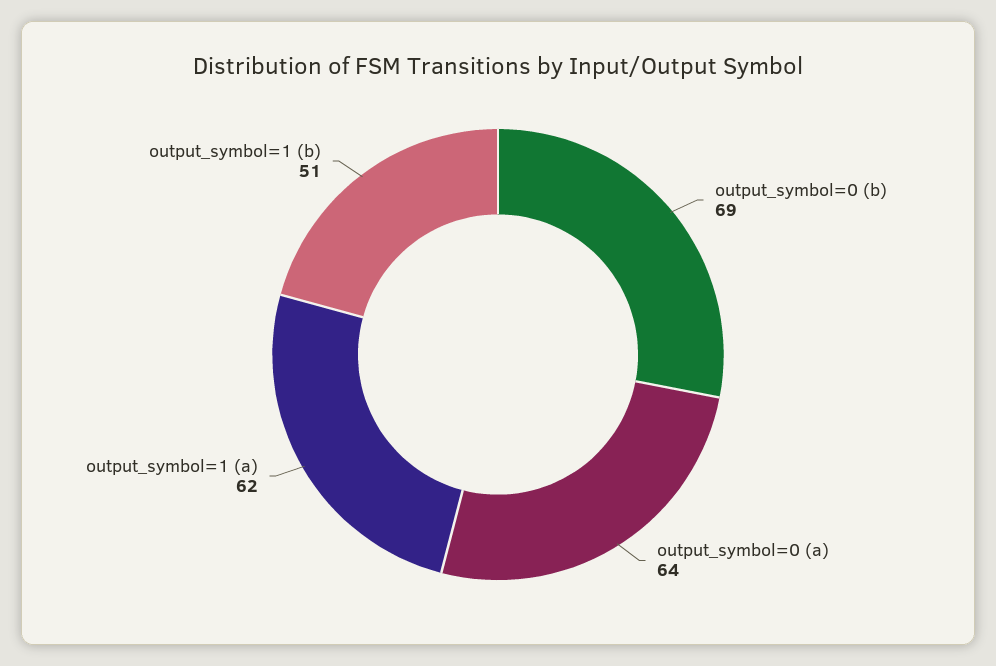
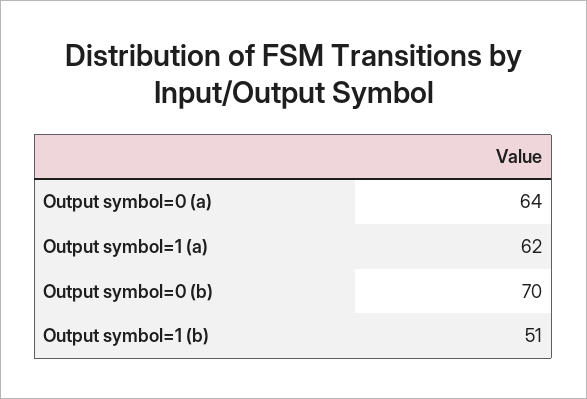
output_symbol=0 (b): 69 -> 70

